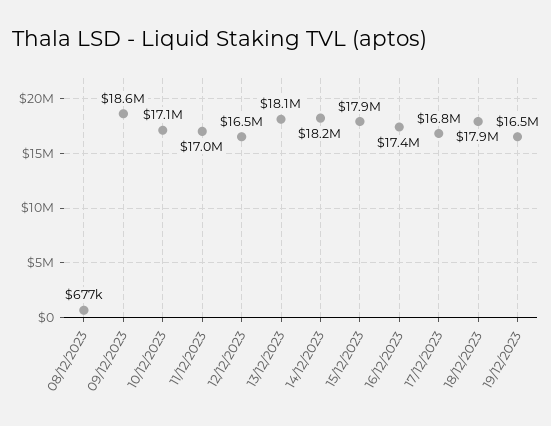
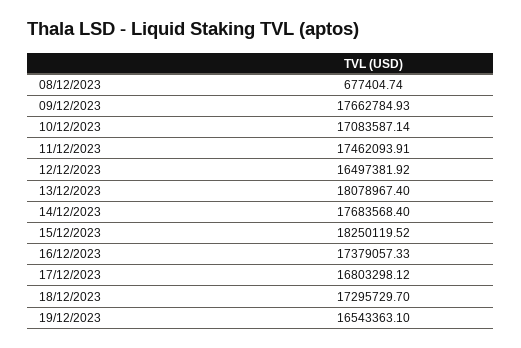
09/12/2023: 18600000 -> 17662784.93
11/12/2023: 17000000 -> 17462093.91
14/12/2023: 18200000 -> 17683568.4
15/12/2023: 17900000 -> 18250119.52
18/12/2023: 17900000 -> 17295729.7

